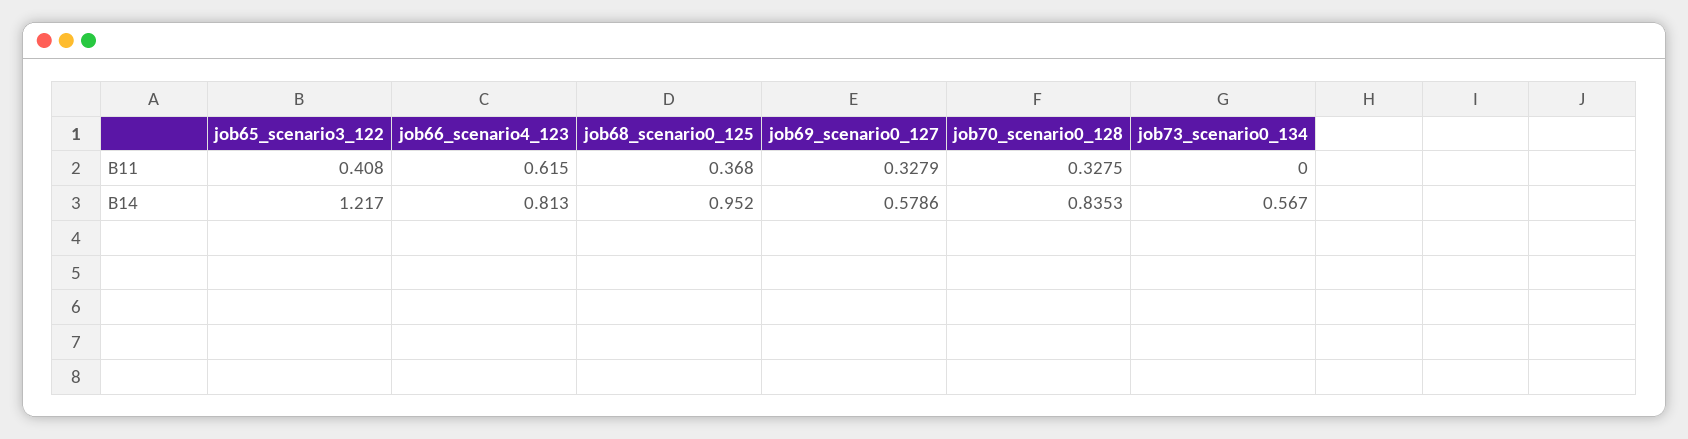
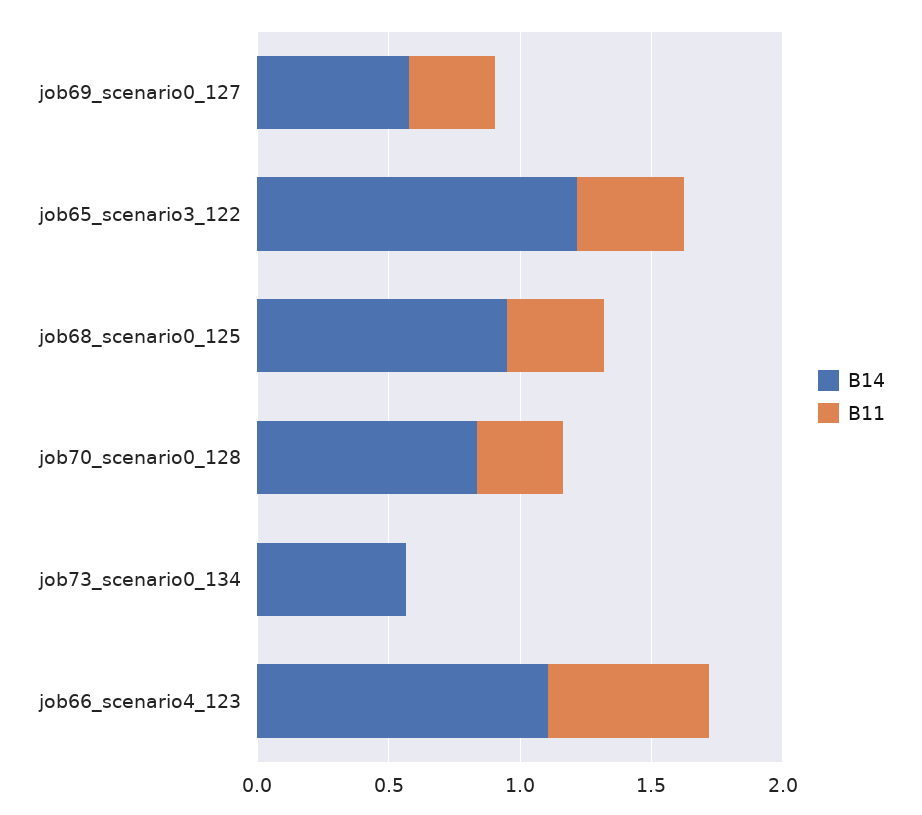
B14, job66_scenario4_123: 0.813 -> 1.1

